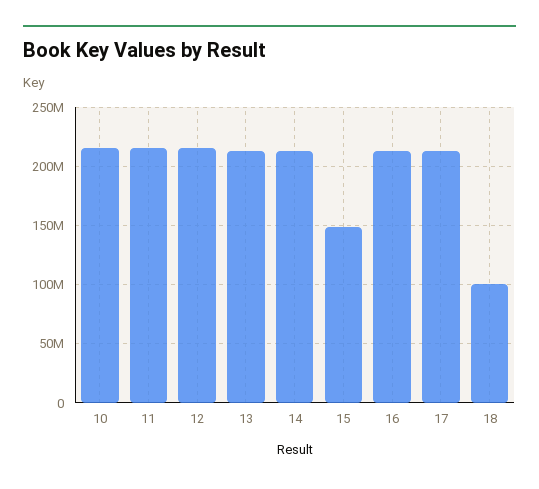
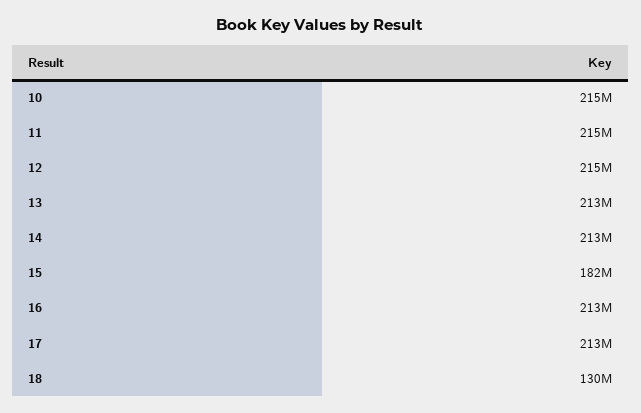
15: 150000000 -> 182000000
18: 100000000 -> 130000000

